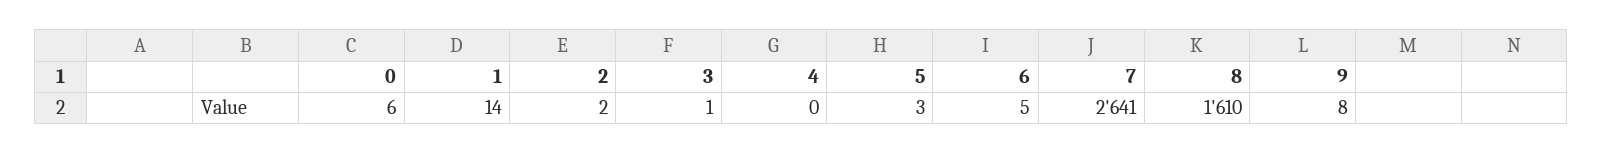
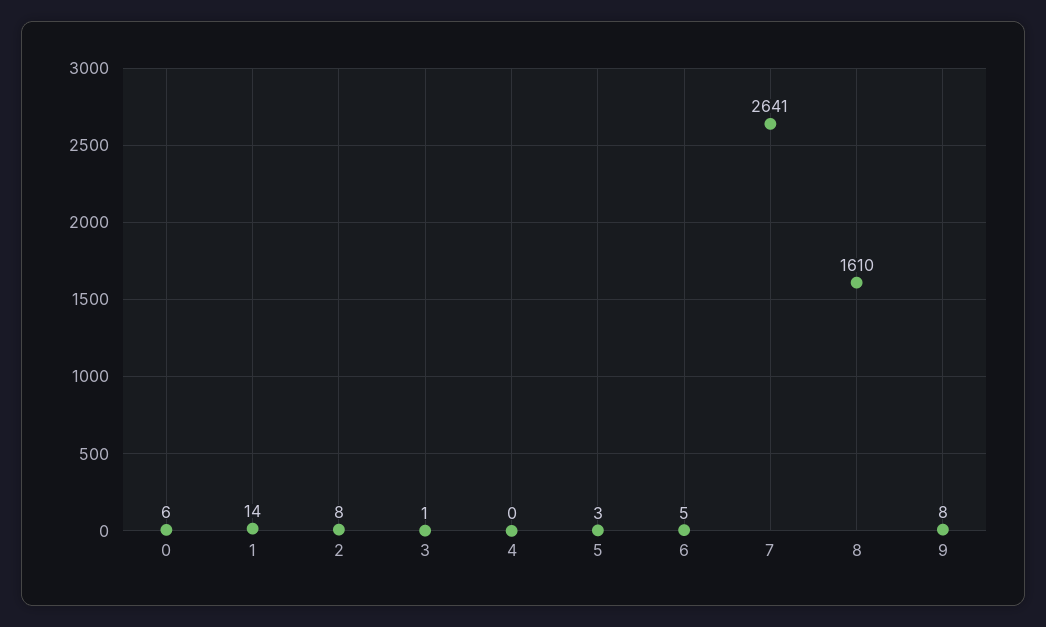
2: 2 -> 8

